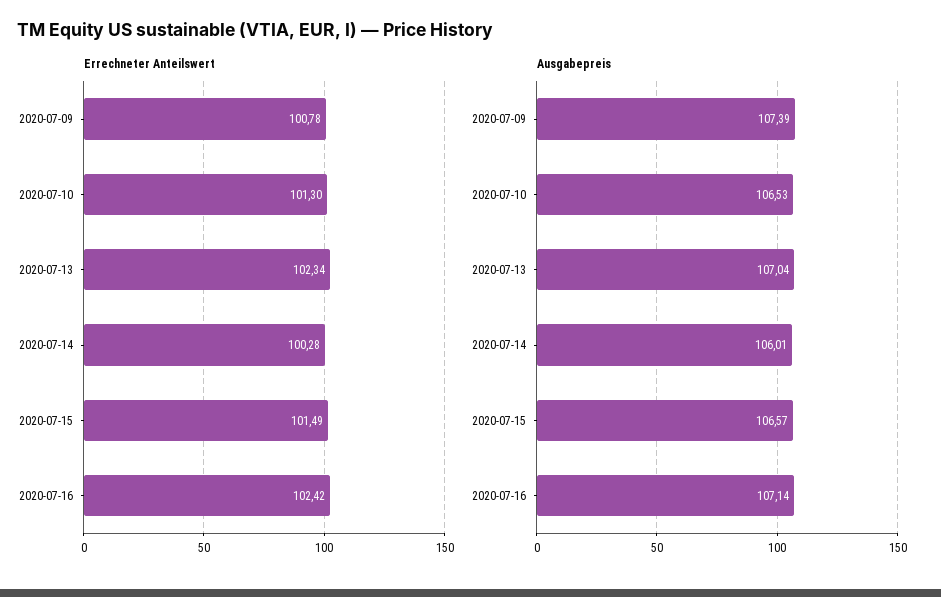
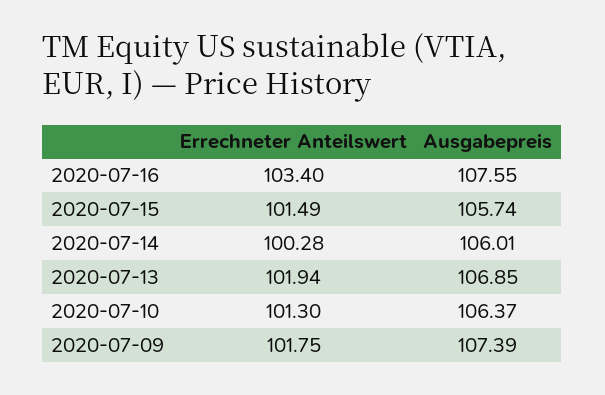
Errechneter Anteilswert, 2020-07-09: 100.78 -> 101.75
Errechneter Anteilswert, 2020-07-13: 102.34 -> 101.94
Errechneter Anteilswert, 2020-07-16: 102.42 -> 103.4
Ausgabepreis, 2020-07-10: 106.53 -> 106.37
Ausgabepreis, 2020-07-13: 107.04 -> 106.85
Ausgabepreis, 2020-07-15: 106.57 -> 105.74
Ausgabepreis, 2020-07-16: 107.14 -> 107.55

